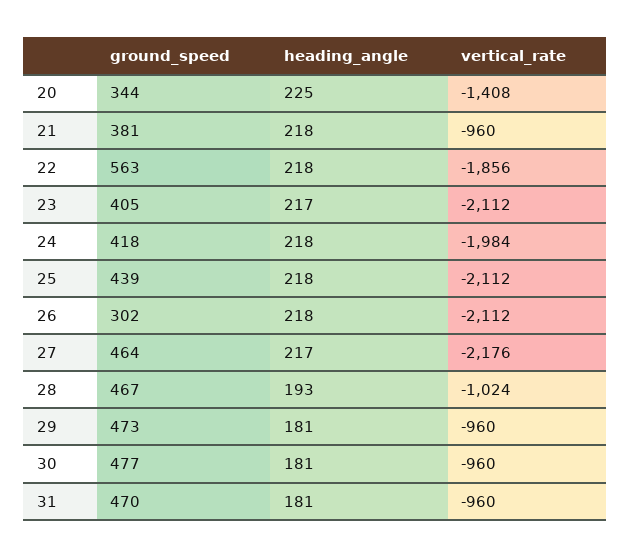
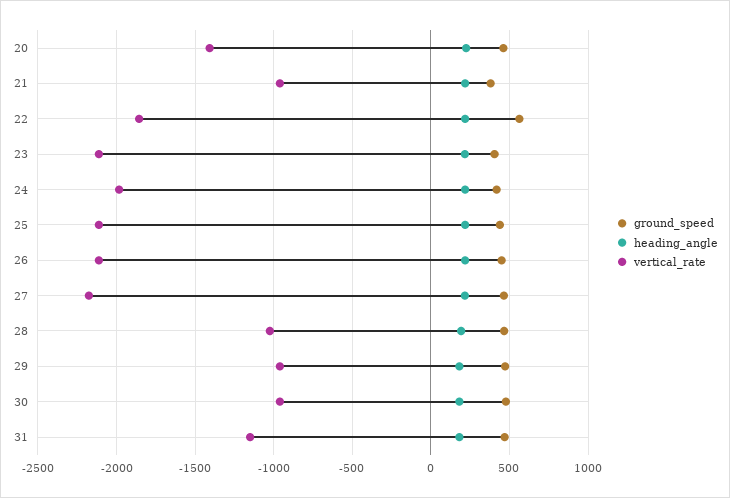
ground_speed, 20: 344 -> 450
ground_speed, 26: 302 -> 450
vertical_rate, 31: -960 -> -1150

